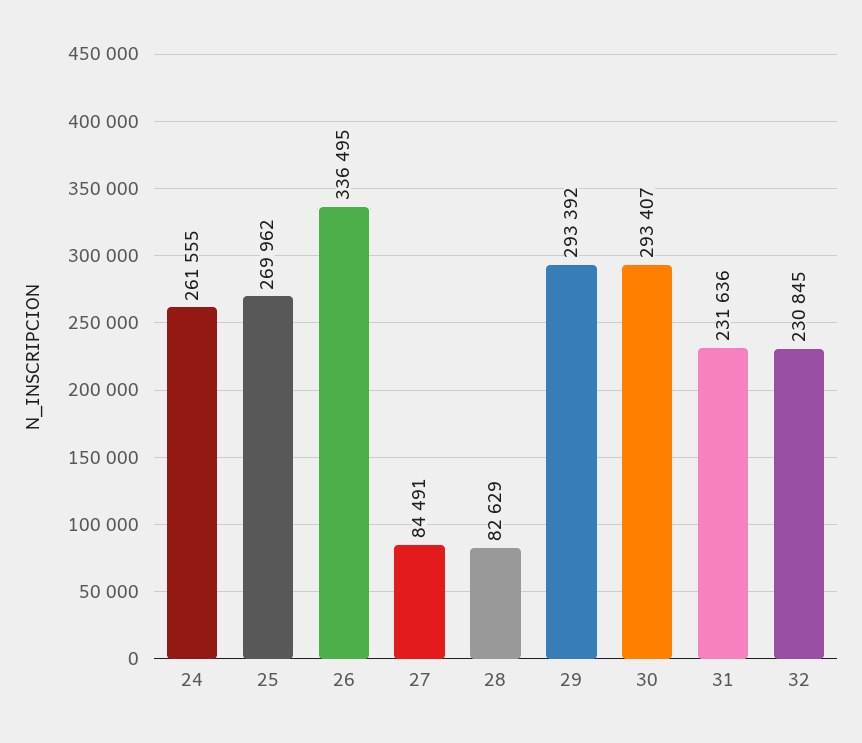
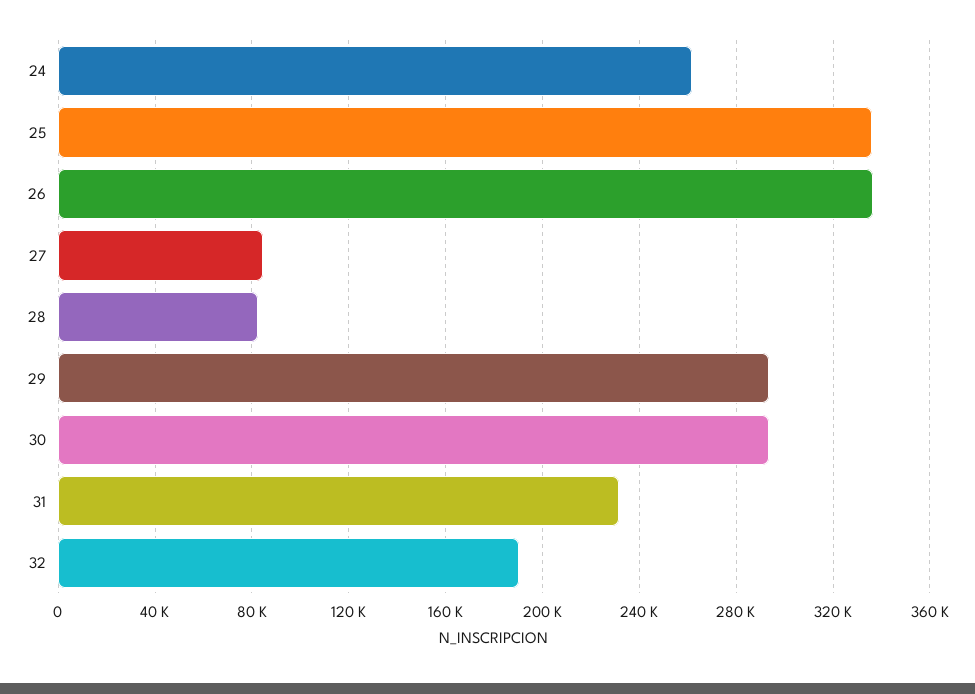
25: 269962 -> 335000
32: 230845 -> 190000

